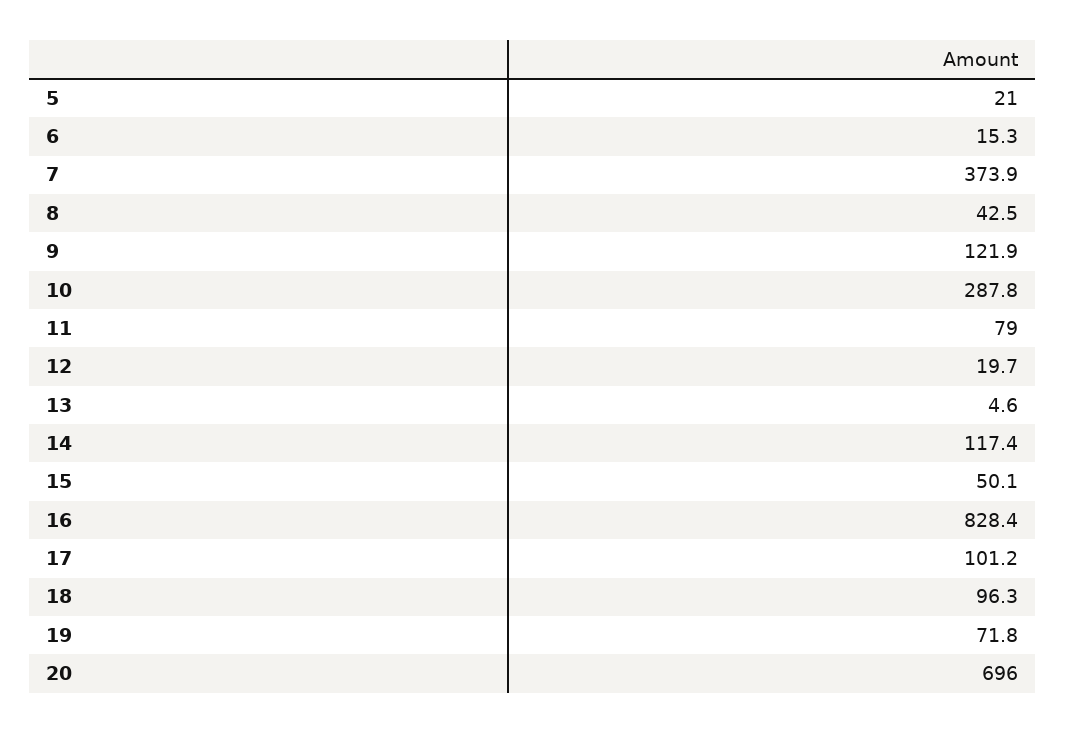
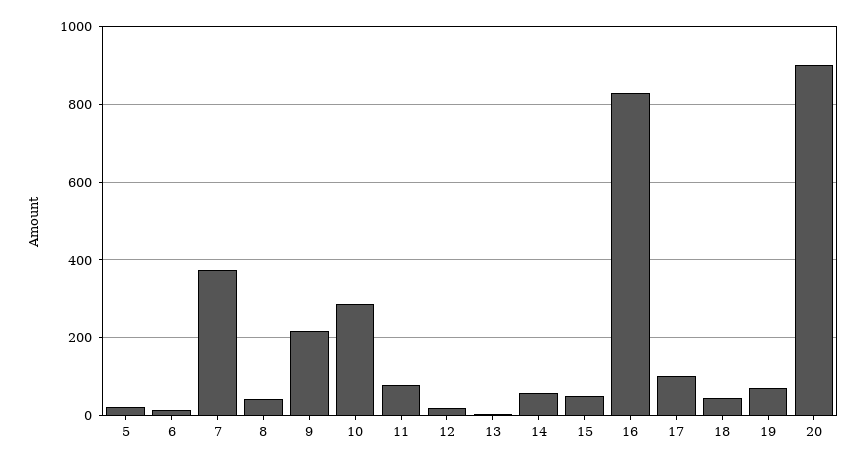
9: 121.9 -> 220
14: 117.4 -> 60
18: 96.3 -> 40
20: 696 -> 900

